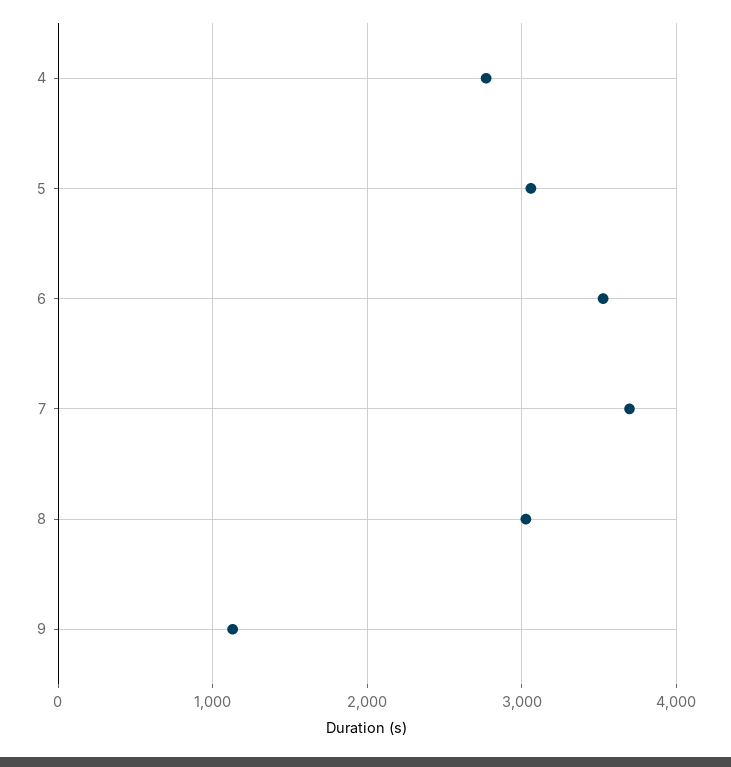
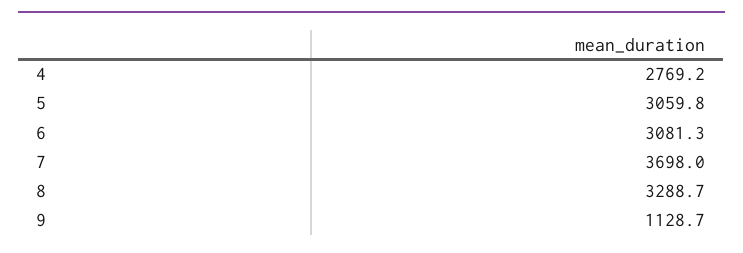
6: 3500 -> 3081.3
8: 3000 -> 3288.7

